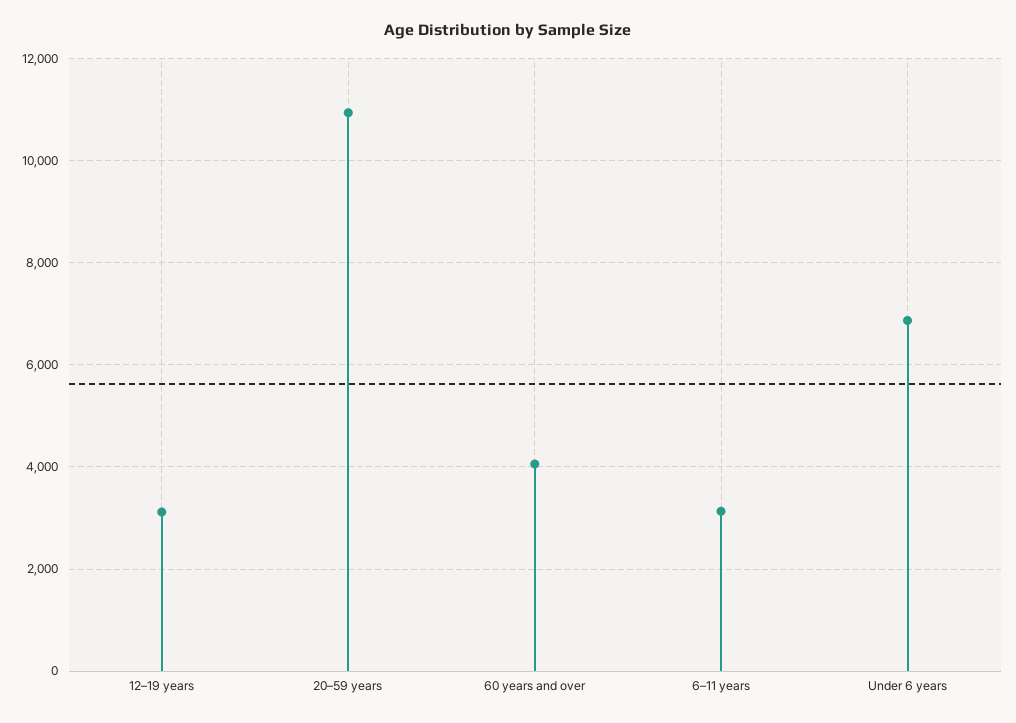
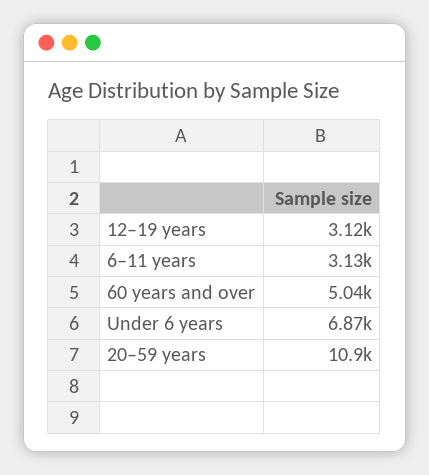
60 years and over: 4000 -> 5040

